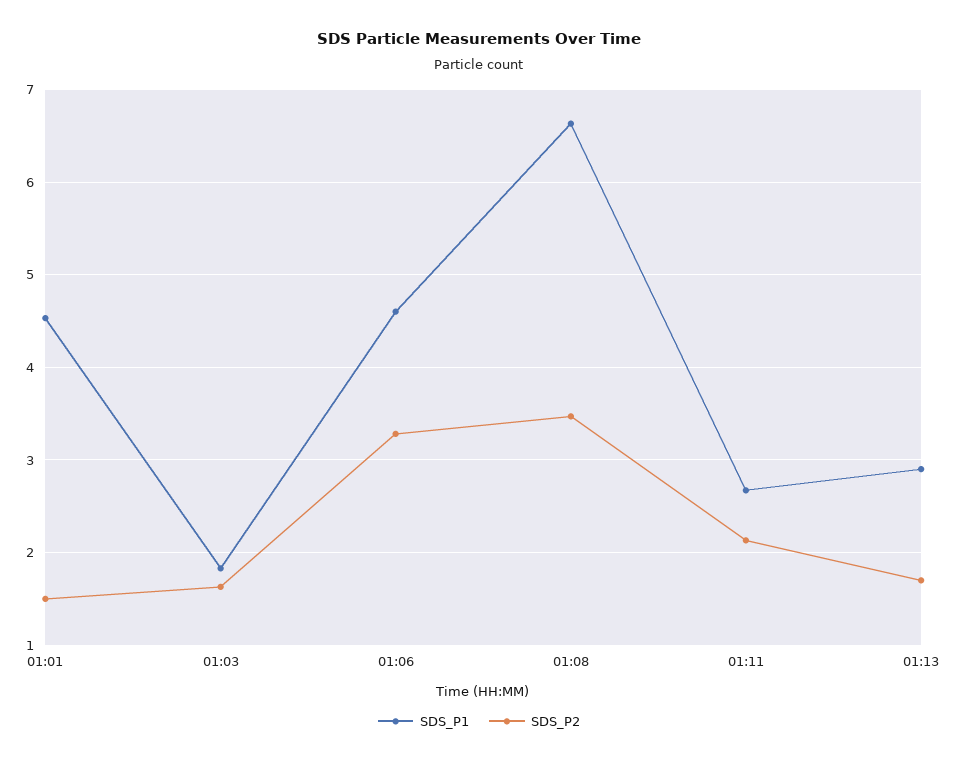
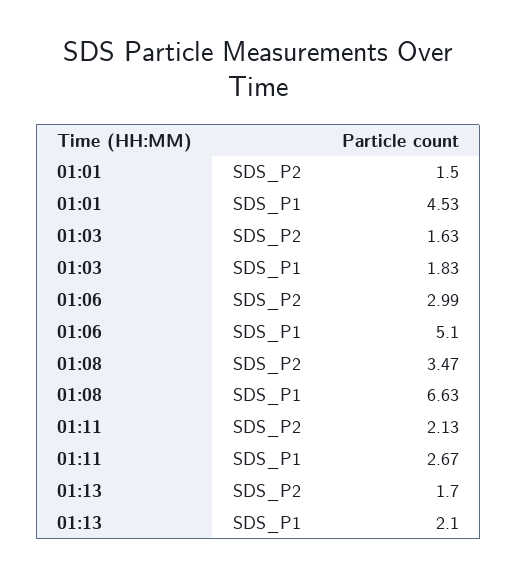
SDS_P1, 01:06: 4.6 -> 5.1
SDS_P2, 01:06: 3.3 -> 2.99
SDS_P1, 01:13: 2.9 -> 2.1

